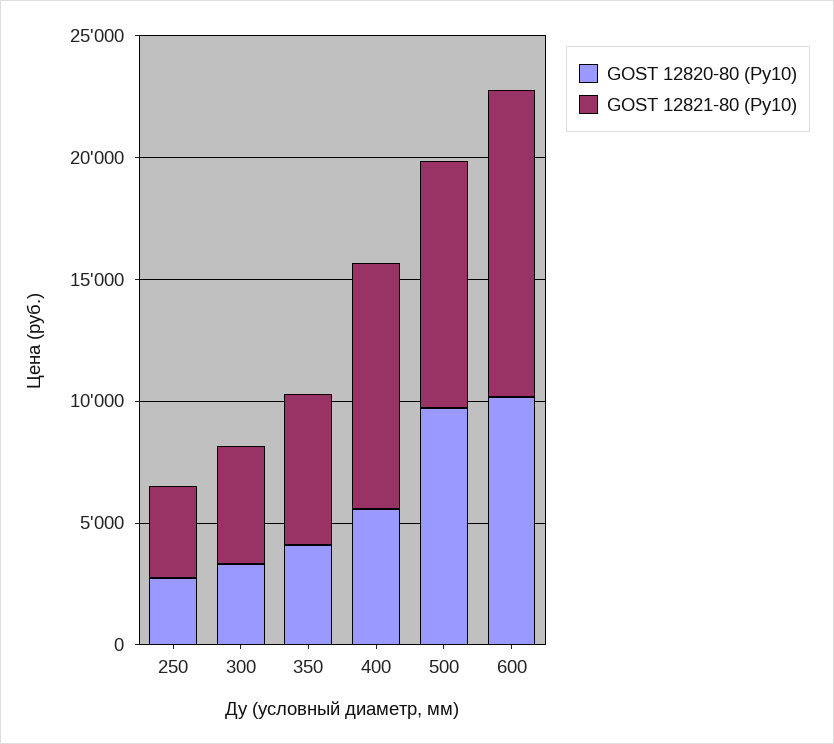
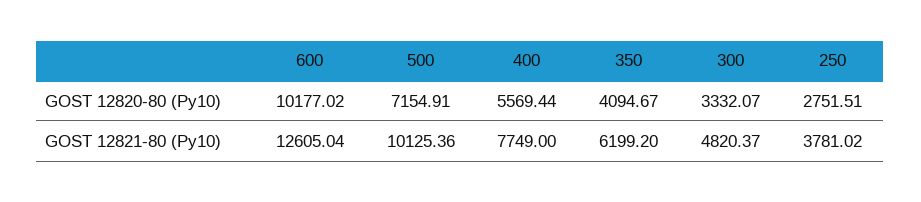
GOST 12821-80 (Ру10), 400: 10000 -> 7749
GOST 12820-80 (Ру10), 500: 10000 -> 7154.91

